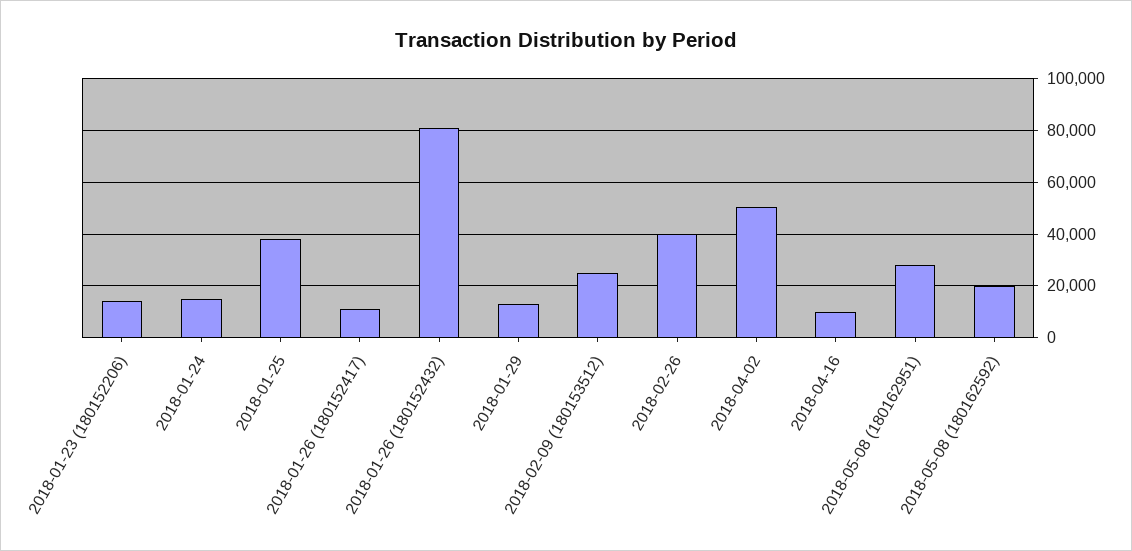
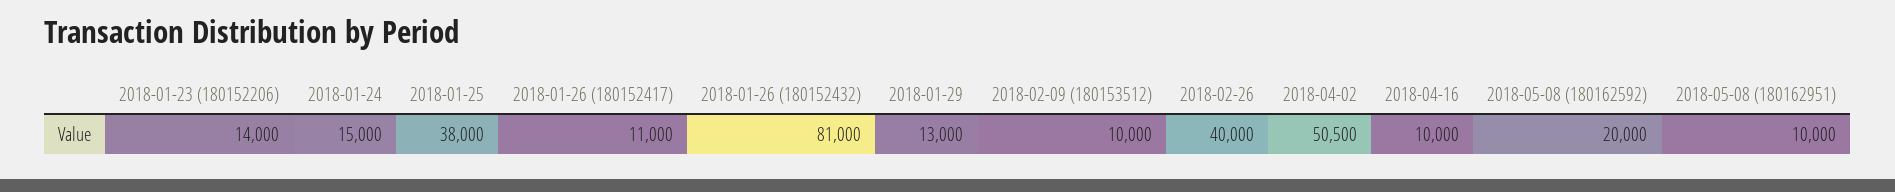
2018-02-09 (180153512): 25000 -> 10000
2018-05-08 (180162951): 27500 -> 10000

